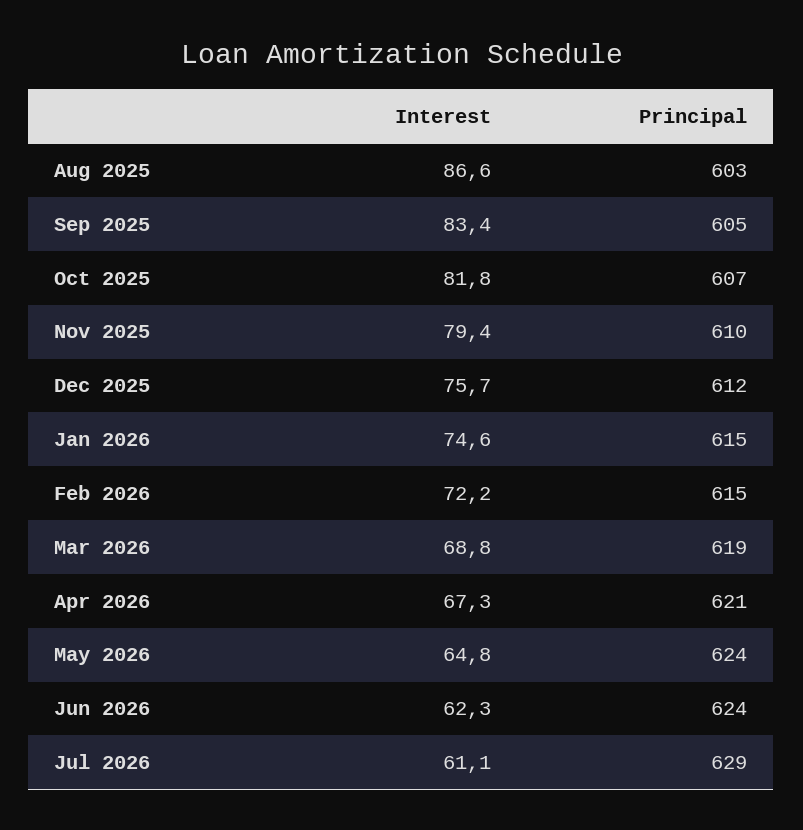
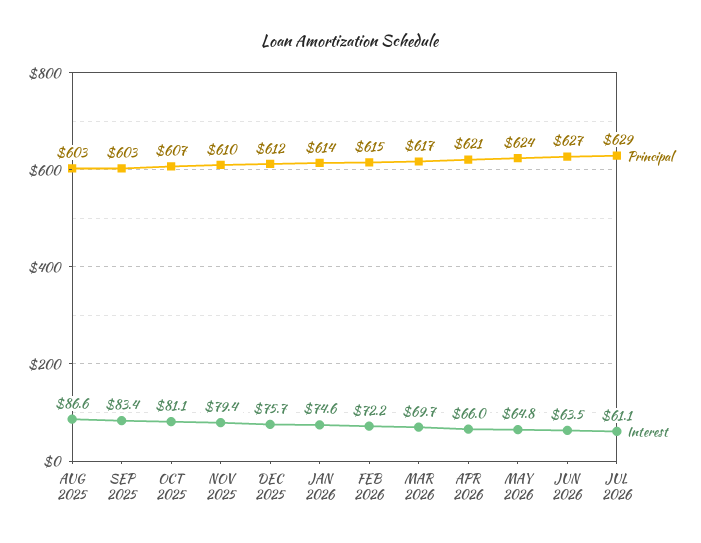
Principal, Sep 2025: 605 -> 603
Interest, Oct 2025: 81.8 -> 81.1
Principal, Jan 2026: 615 -> 614
Interest, Mar 2026: 68.8 -> 69.7
Principal, Mar 2026: 619 -> 617
Interest, Apr 2026: 67.3 -> 66
Interest, Jun 2026: 62.3 -> 63.5
Principal, Jun 2026: 624 -> 627

